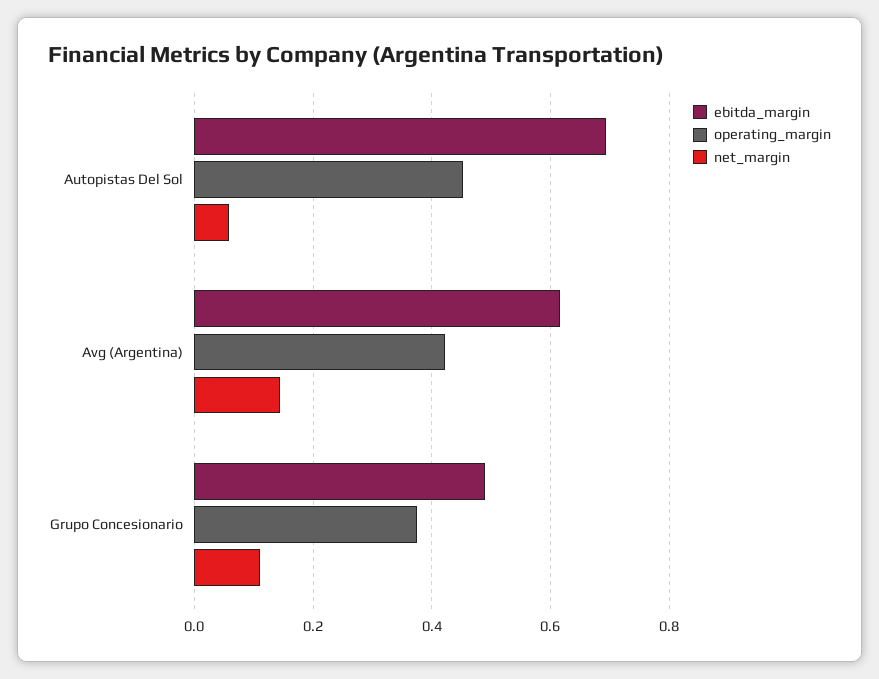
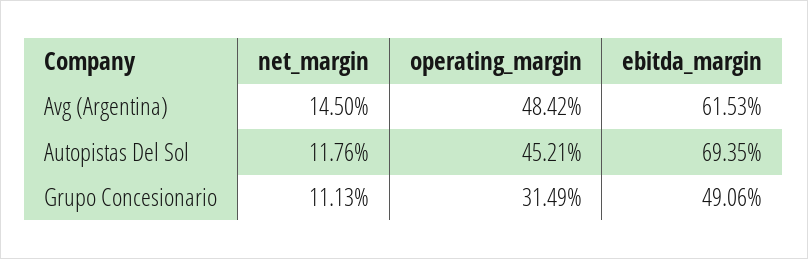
net_margin, Autopistas Del Sol: 0.06 -> 0.1176
operating_margin, Avg (Argentina): 0.42 -> 0.4842
operating_margin, Grupo Concesionario: 0.38 -> 0.3149

